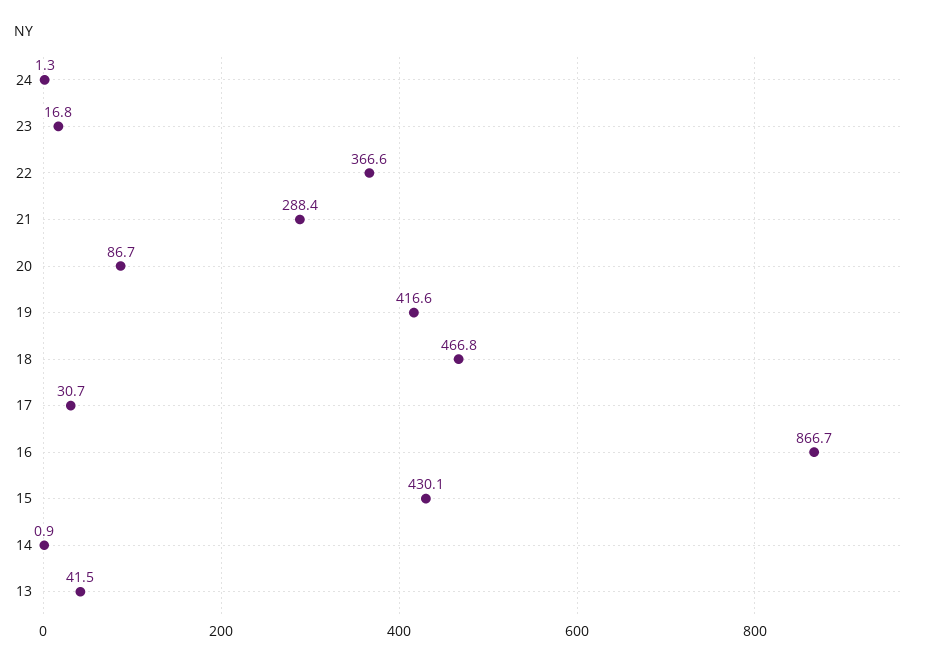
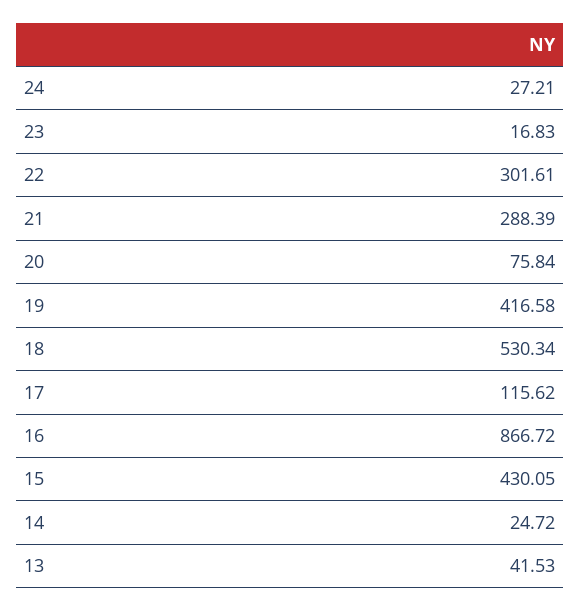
24: 1.3 -> 27.21
22: 366.6 -> 301.61
20: 86.7 -> 75.84
18: 466.8 -> 530.34
17: 30.7 -> 115.62
14: 0.9 -> 24.72

